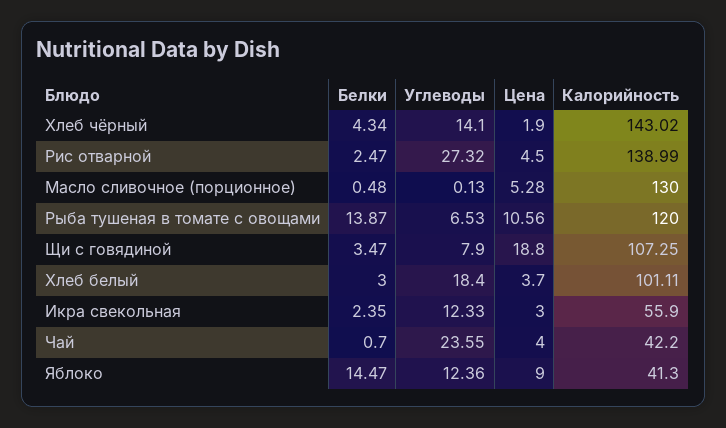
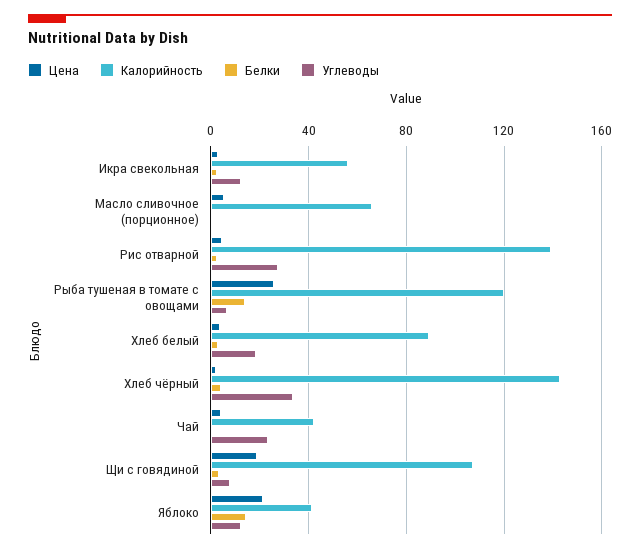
Углеводы, Хлеб чёрный: 14.1 -> 35
Калорийность, Масло сливочное (порционное): 130 -> 65
Цена, Рыба тушеная в томате с овощами: 10.56 -> 25
Калорийность, Хлеб белый: 101.11 -> 90
Цена, Яблоко: 9 -> 20

